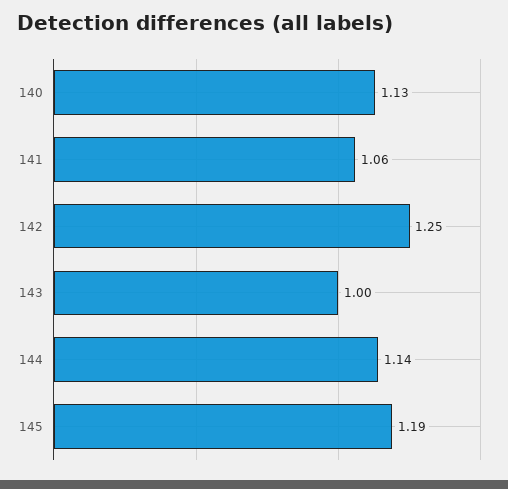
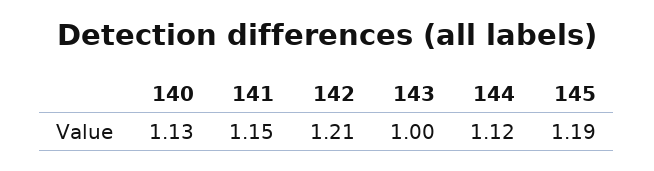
141: 1.06 -> 1.15
142: 1.25 -> 1.21
144: 1.14 -> 1.12

